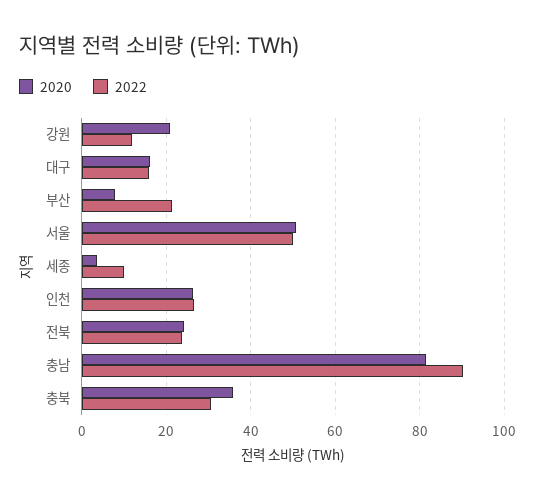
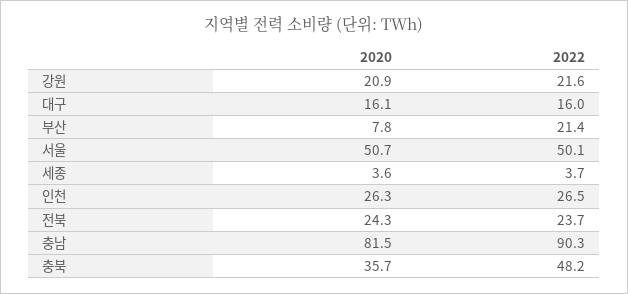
2022, 강원: 12 -> 21.6
2022, 세종: 10 -> 3.7
2022, 충북: 30 -> 48.2

